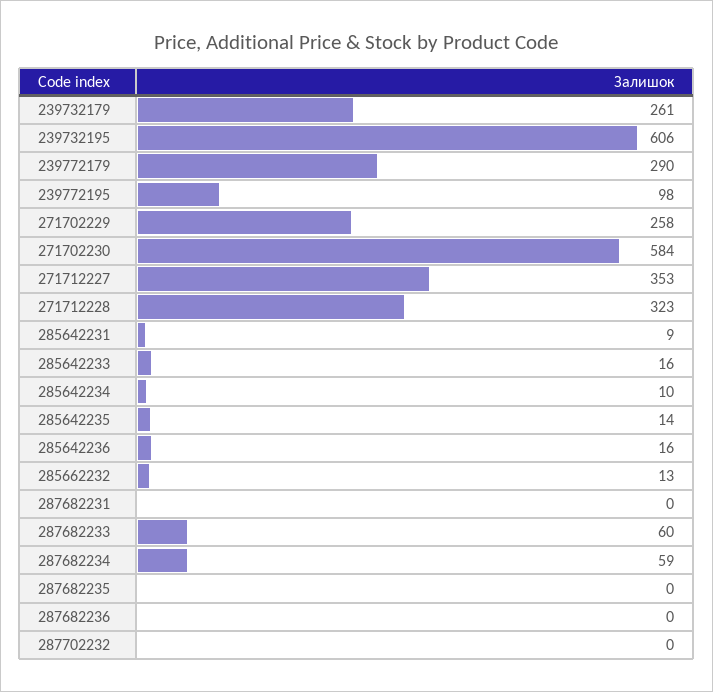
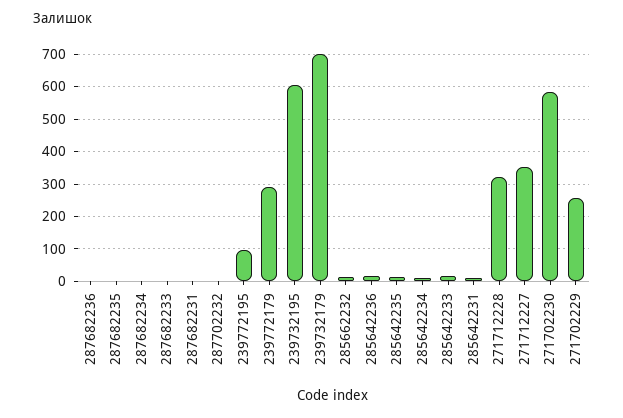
239732179: 261 -> 700
287682233: 60 -> 0
287682234: 59 -> 0

